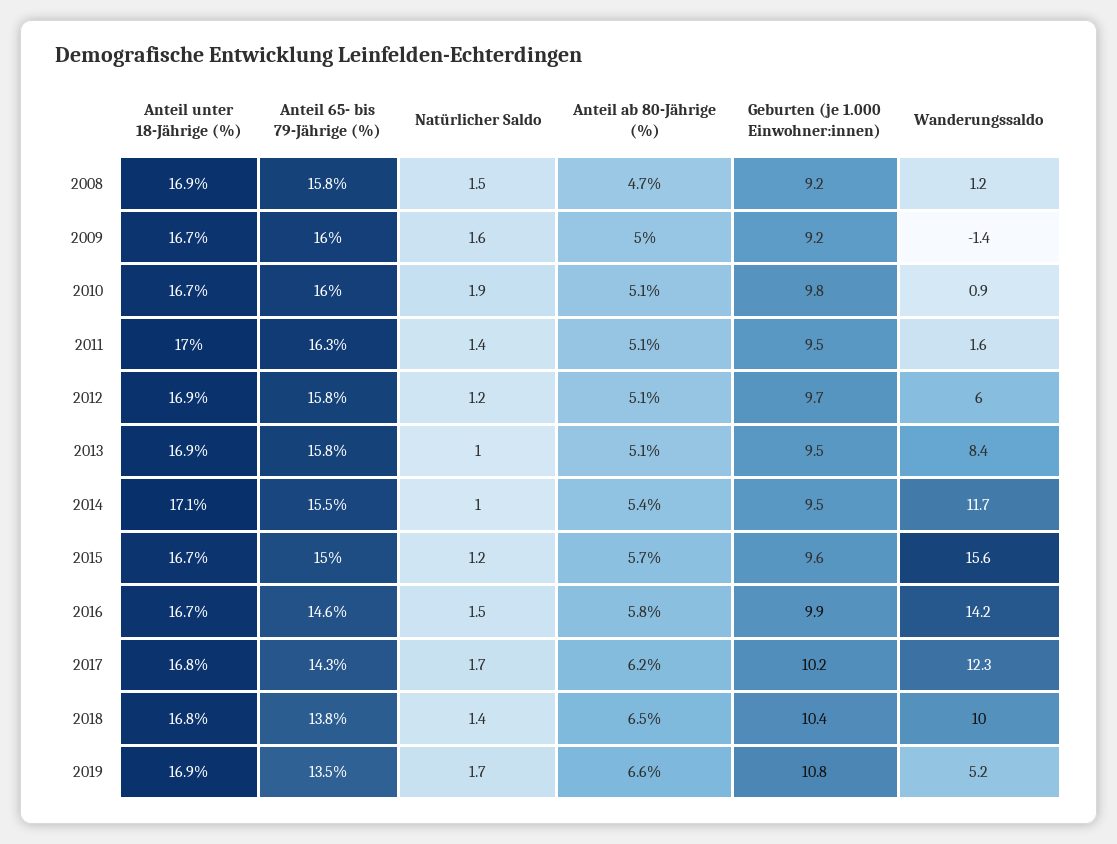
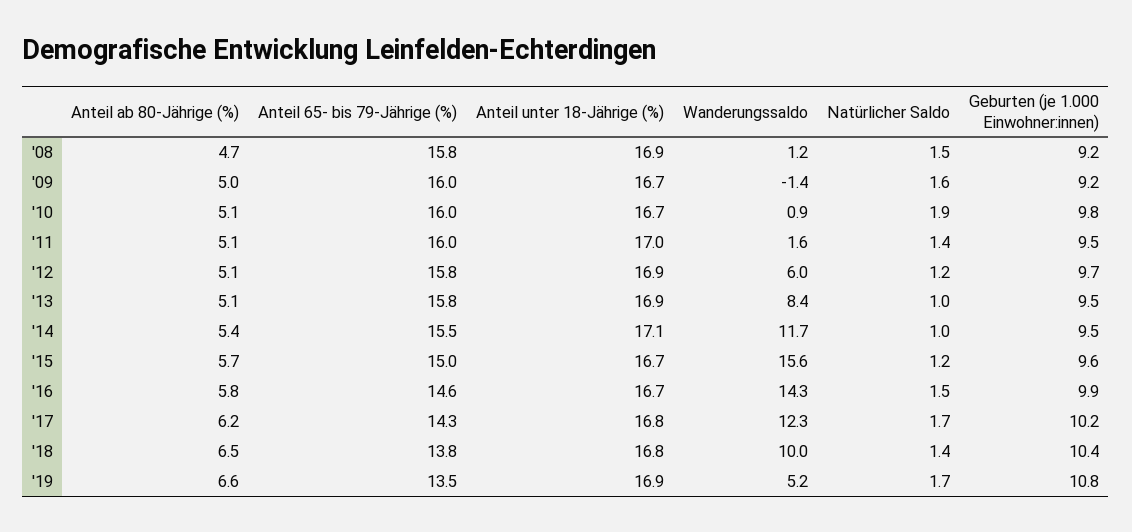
Anteil 65- bis 79-Jährige (%), 2011: 16.3 -> 16
Wanderungssaldo, 2016: 14.2 -> 14.3

